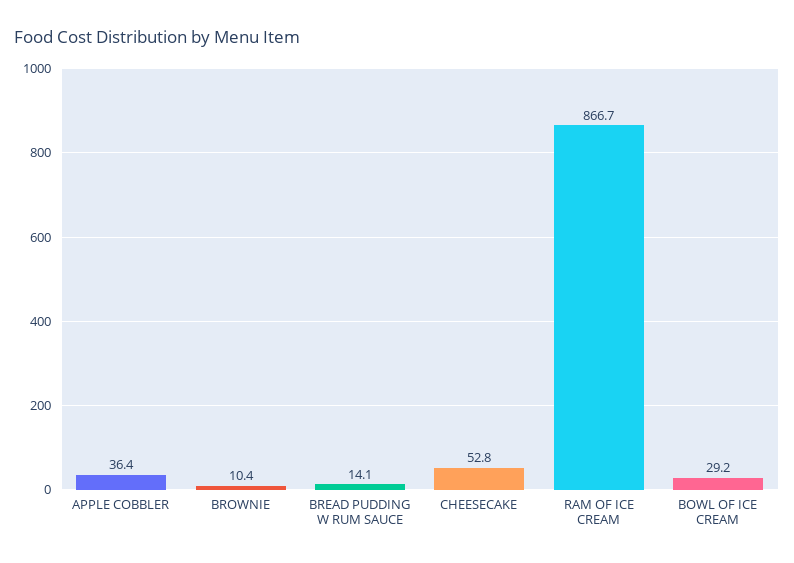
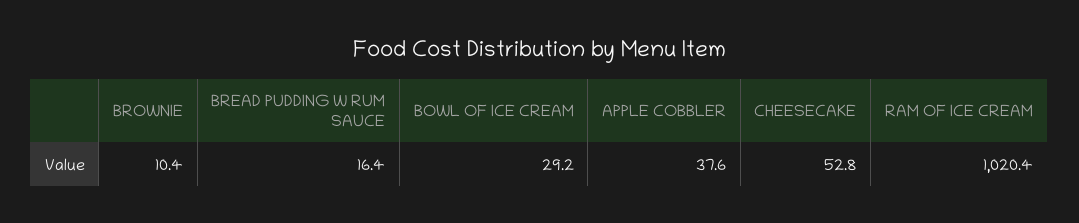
APPLE COBBLER: 36.4 -> 37.6
BREAD PUDDING W RUM SAUCE: 14.1 -> 16.4
RAM OF ICE CREAM: 866.7 -> 1020.4

